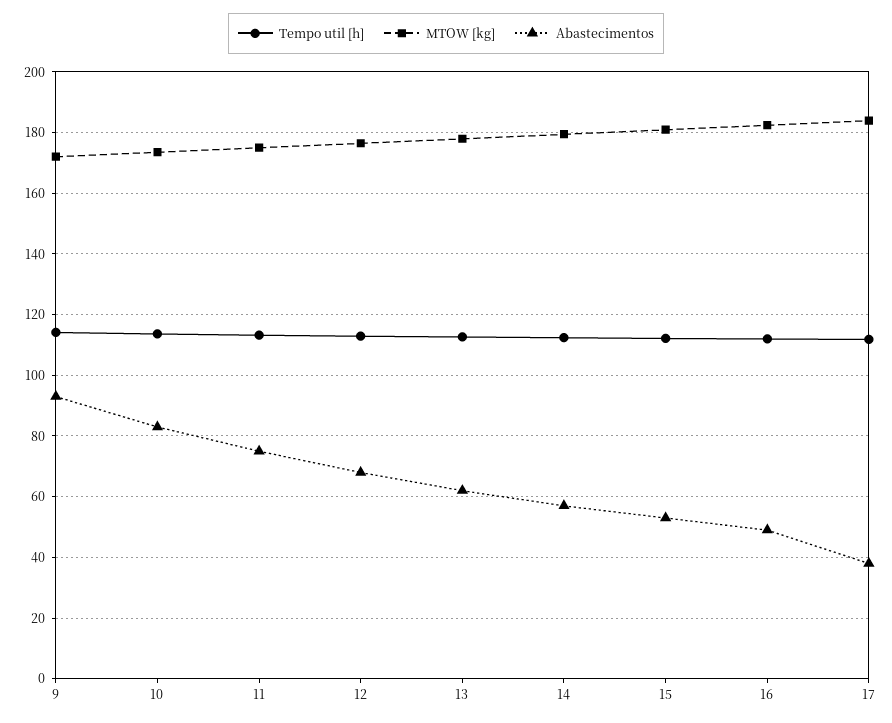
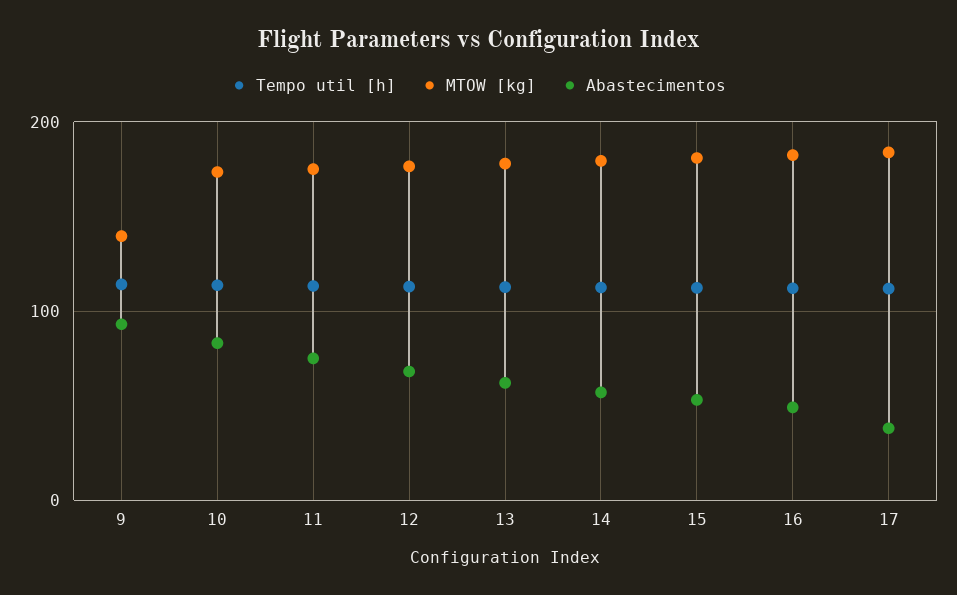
MTOW [kg], 9: 172 -> 140

